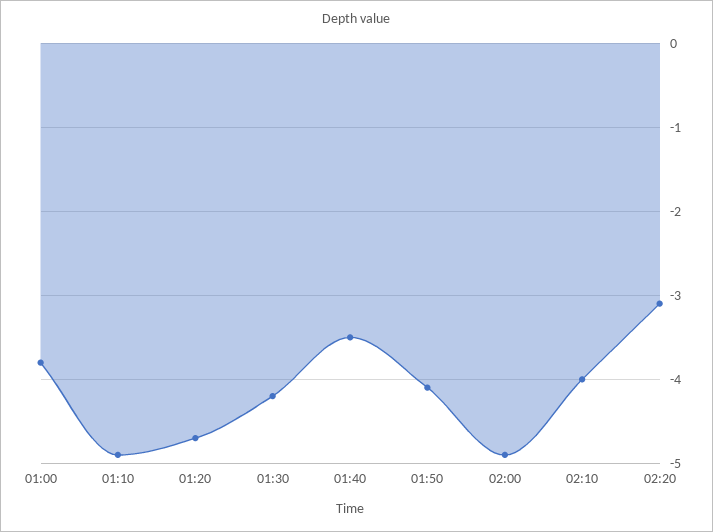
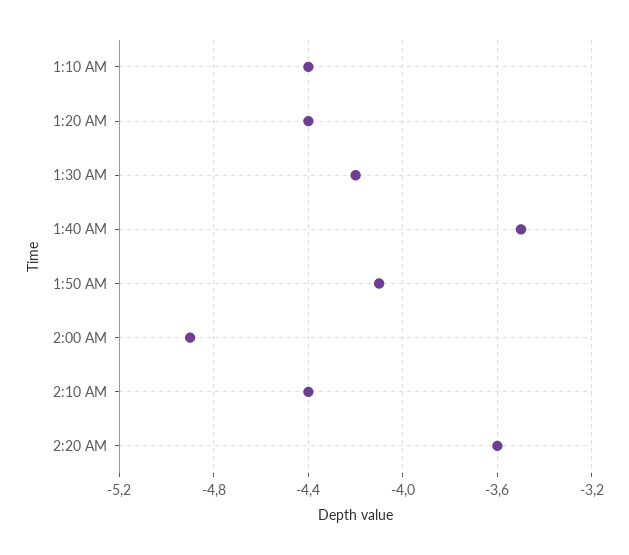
01:00: -3.8 -> none
01:10: -4.9 -> -4.4
01:20: -4.7 -> -4.4
02:10: -4 -> -4.4
02:20: -3.1 -> -3.6

